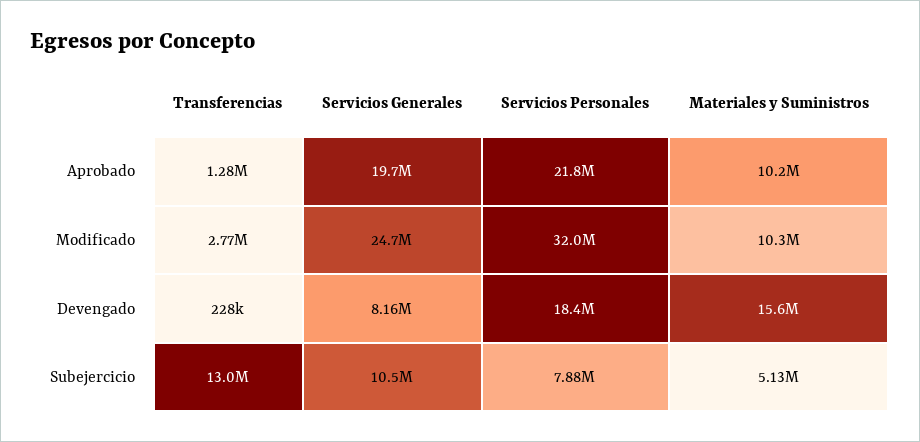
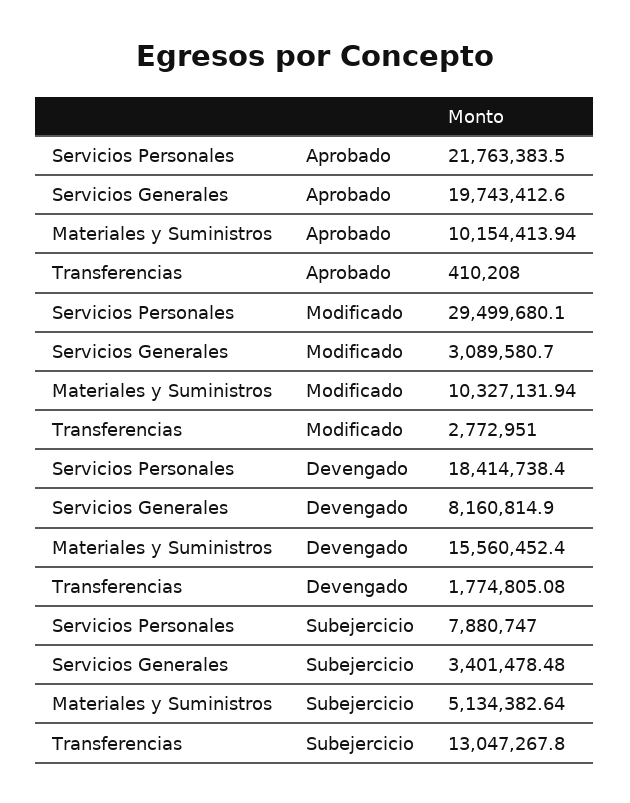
Transferencias, Aprobado: 1280000 -> 410208
Servicios Generales, Modificado: 24700000 -> 3089580.7
Servicios Personales, Modificado: 32000000 -> 29499680.1
Transferencias, Devengado: 228000 -> 1774805.08
Servicios Generales, Subejercicio: 10500000 -> 3401478.48

